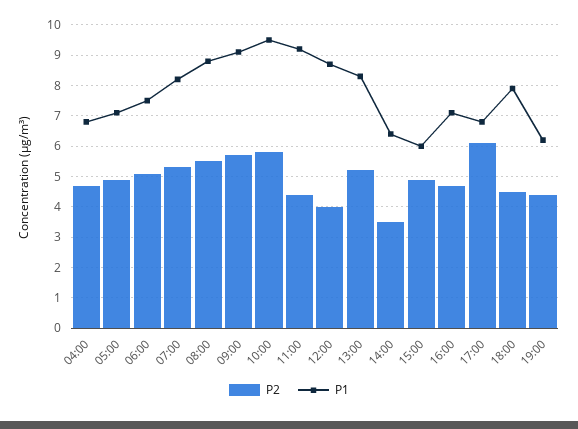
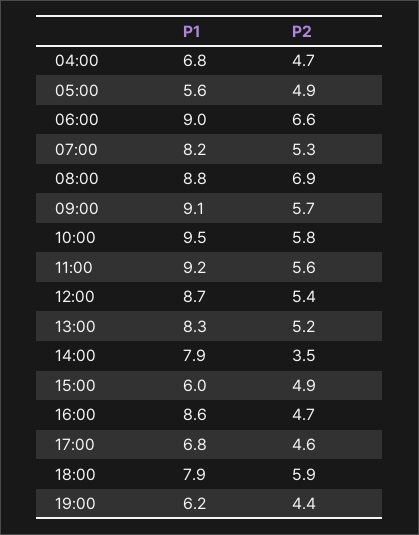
P1, 05:00: 7 -> 5.6
P2, 06:00: 5 -> 6.6
P1, 06:00: 7.5 -> 9
P2, 08:00: 5.5 -> 6.9
P2, 11:00: 4.5 -> 5.6
P2, 12:00: 4 -> 5.4
P1, 14:00: 6.5 -> 7.9
P1, 16:00: 7 -> 8.6
P2, 17:00: 6 -> 4.6
P2, 18:00: 4.5 -> 5.9

